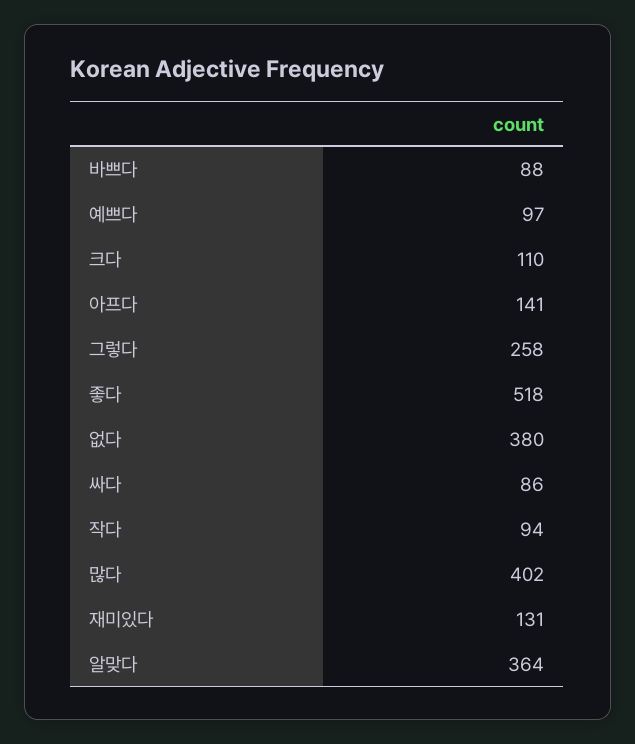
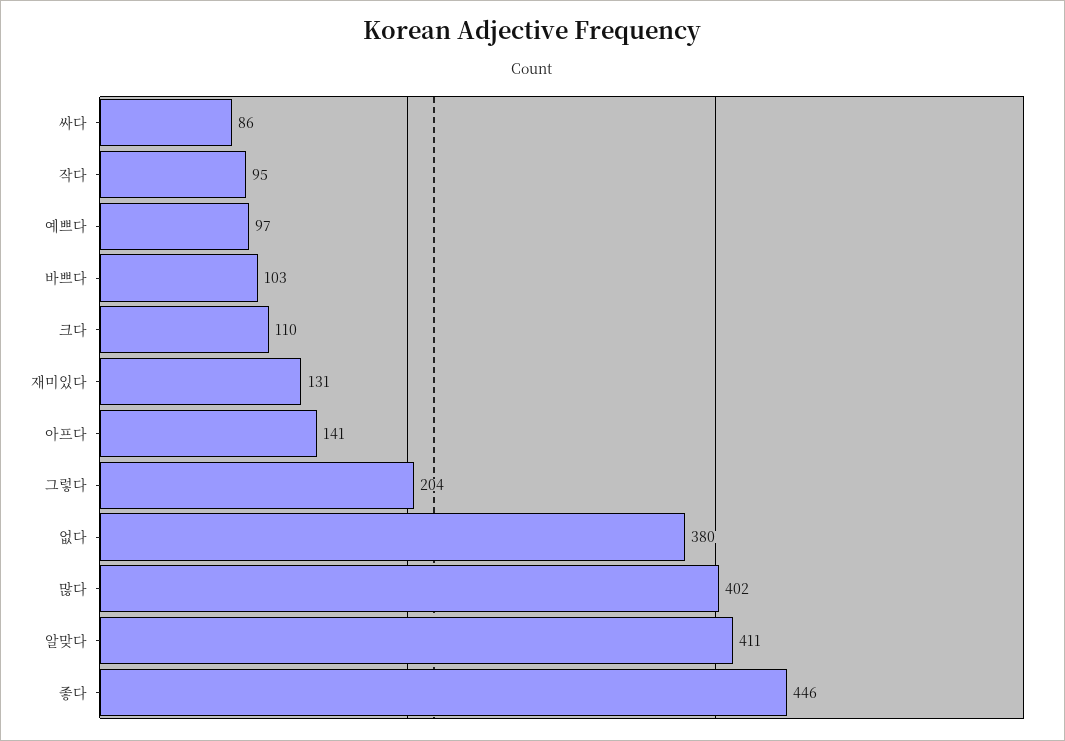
바쁘다: 88 -> 103
그렇다: 258 -> 204
좋다: 518 -> 446
작다: 94 -> 95
알맞다: 364 -> 411

